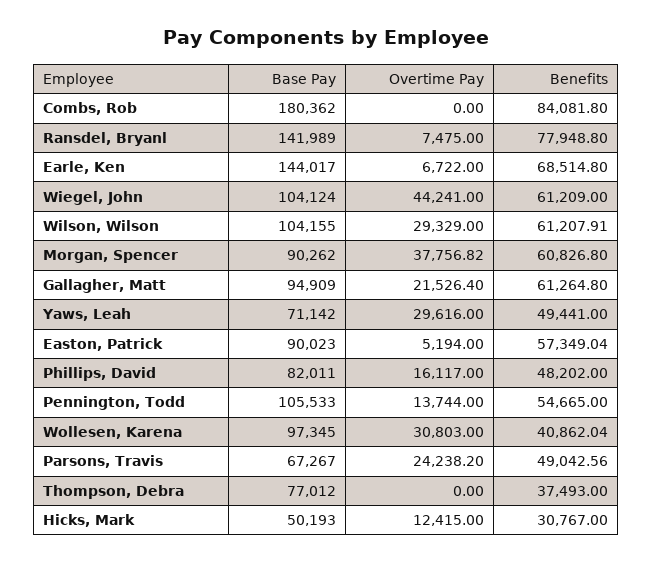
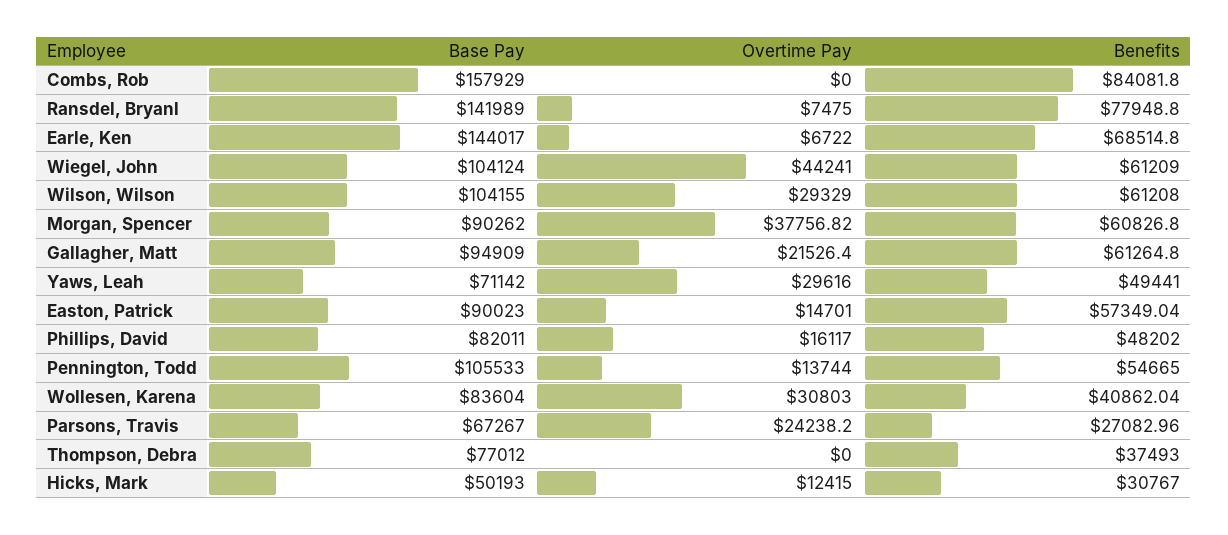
Base Pay, Combs, Rob: 180362 -> 157929
Benefits, Wilson, Wilson: 61207.91 -> 61208
Overtime Pay, Easton, Patrick: 5194 -> 14701
Base Pay, Wollesen, Karena: 97345 -> 83604
Benefits, Parsons, Travis: 49042.56 -> 27082.96

